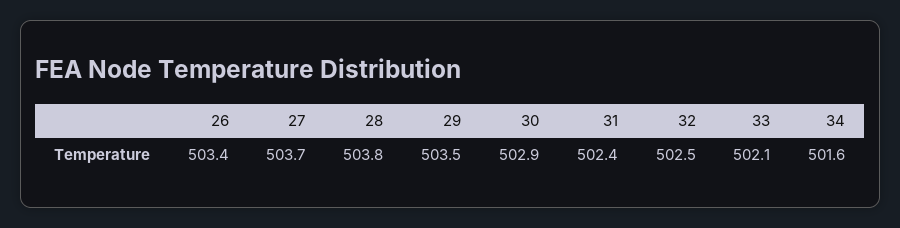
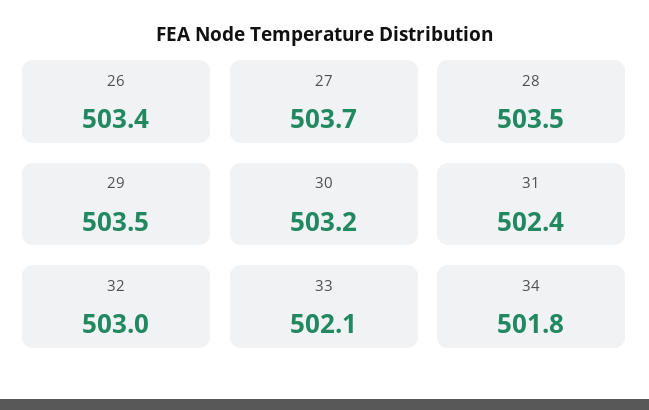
28: 503.8 -> 503.5
30: 502.9 -> 503.2
32: 502.5 -> 503
34: 501.6 -> 501.8

